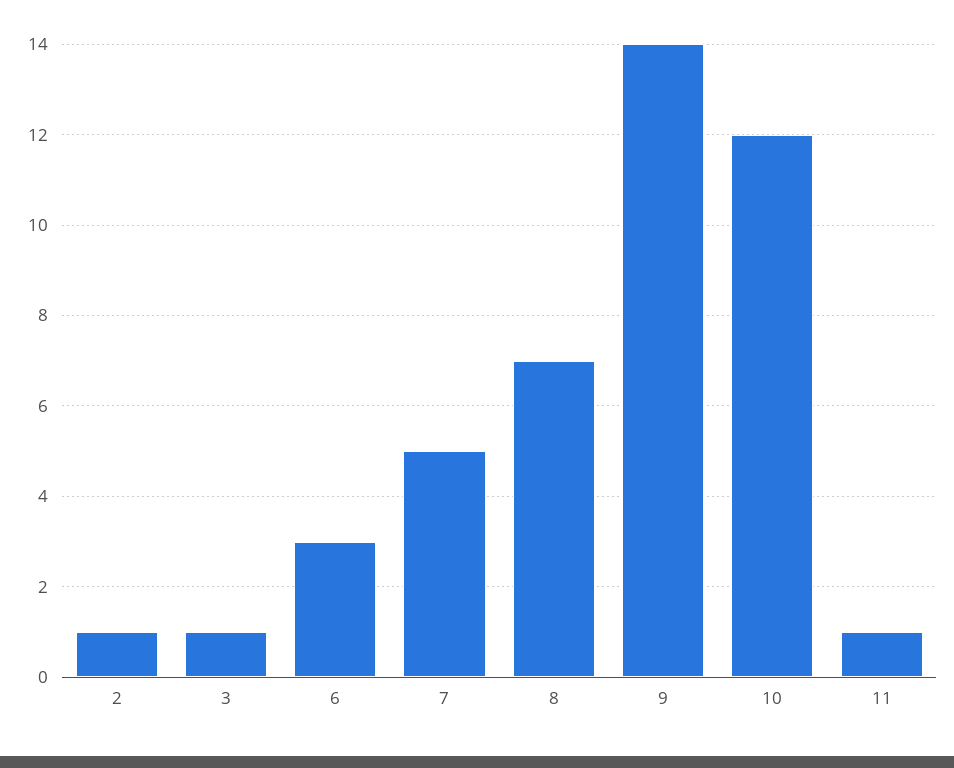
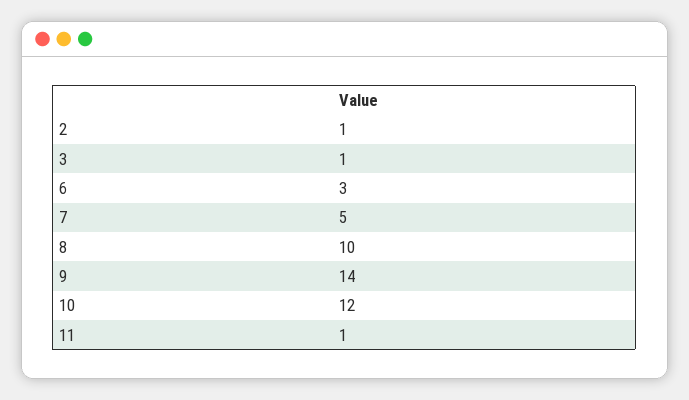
8: 7 -> 10

